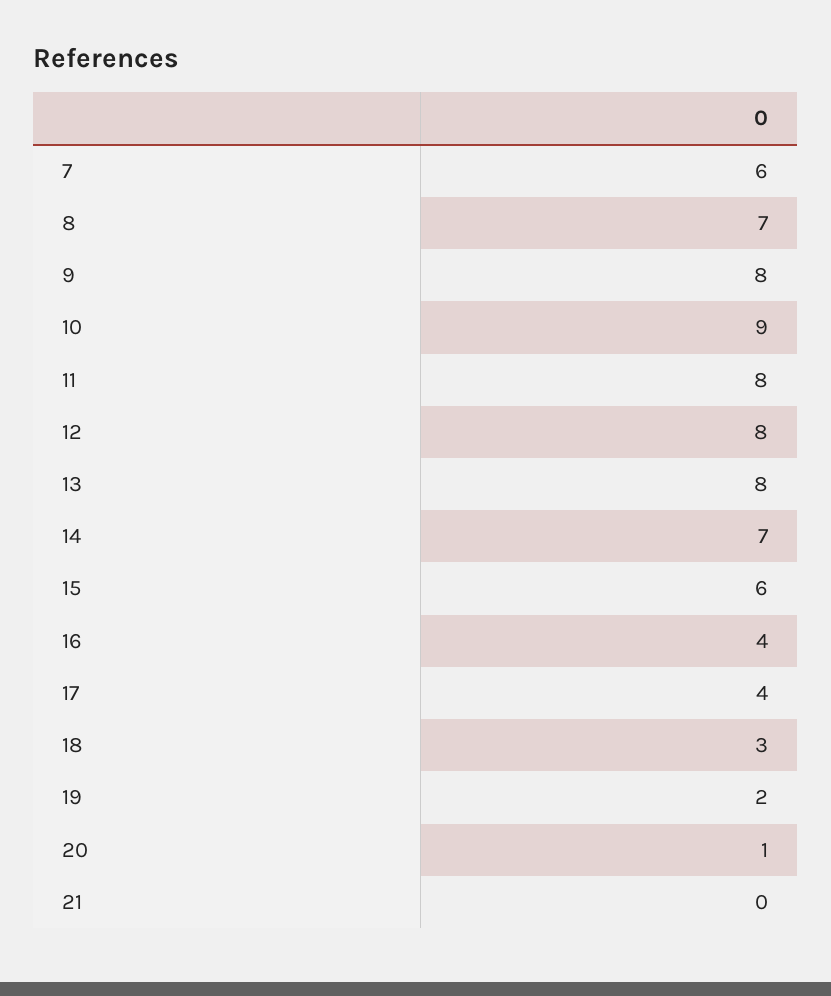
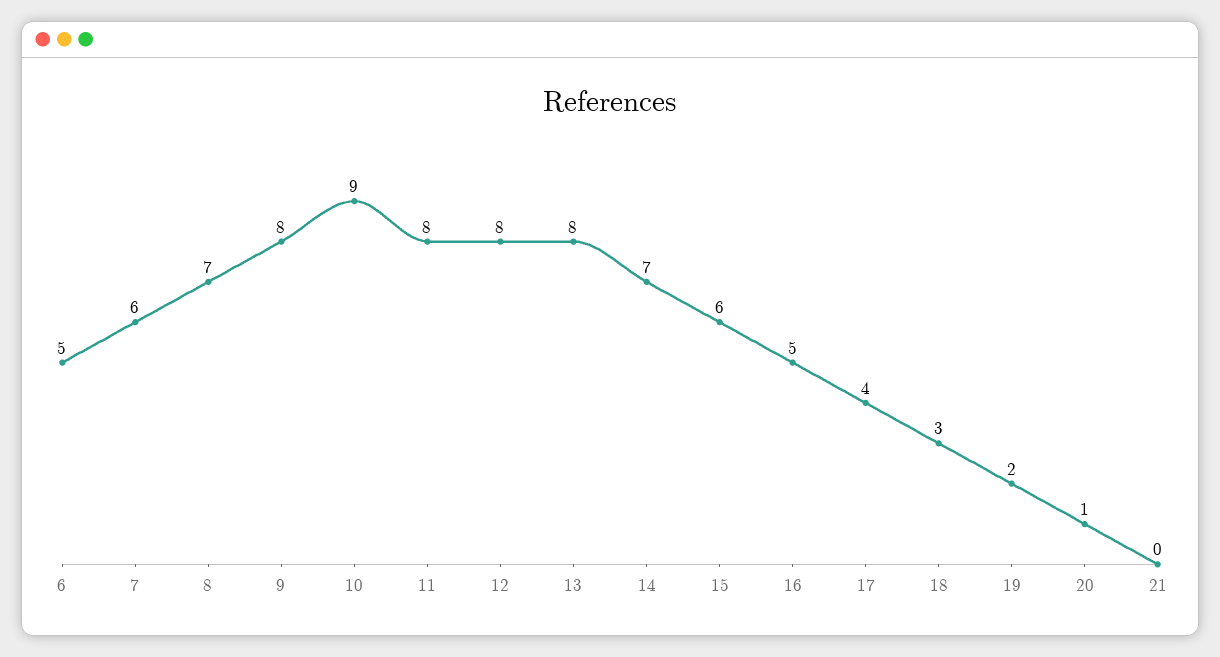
16: 4 -> 5
6: none -> 5

